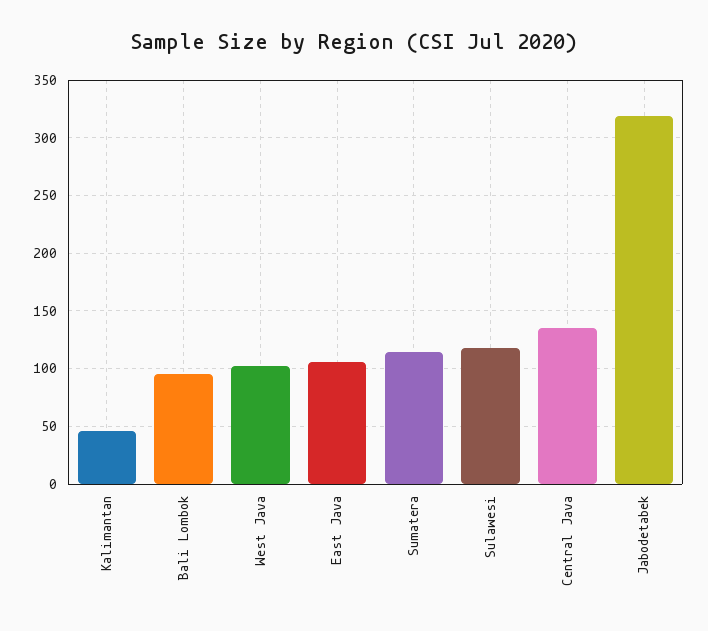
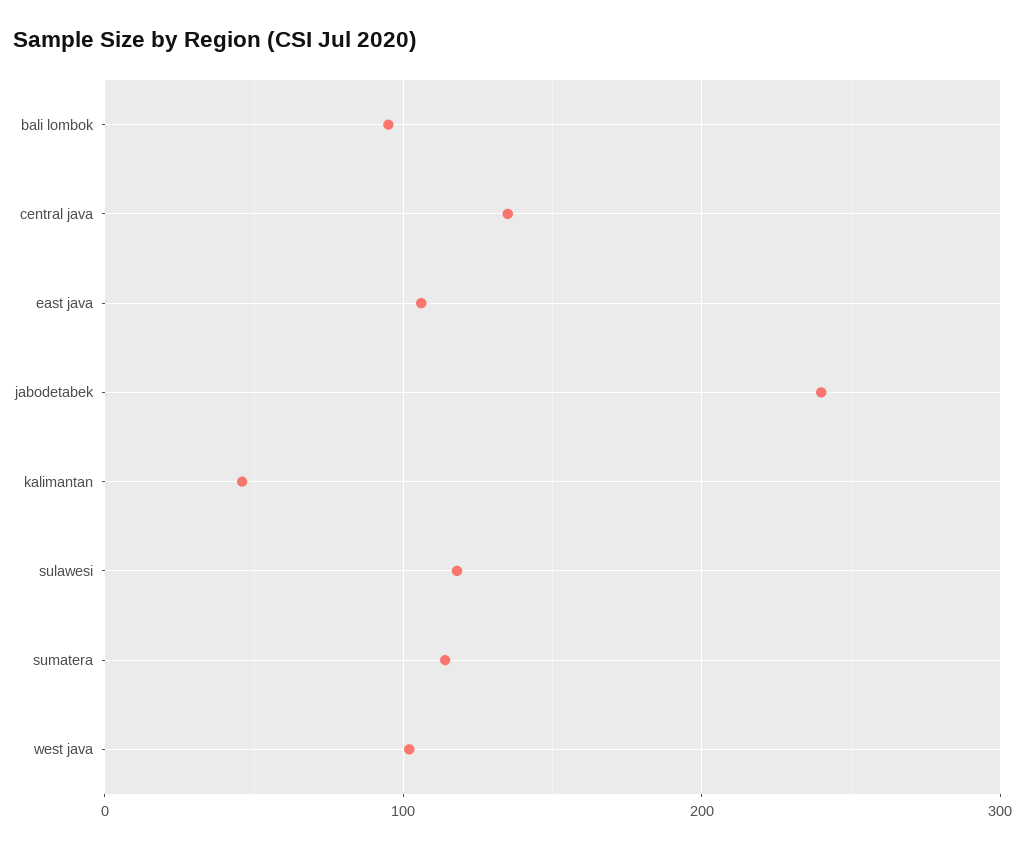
Jabodetabek: 320 -> 240

